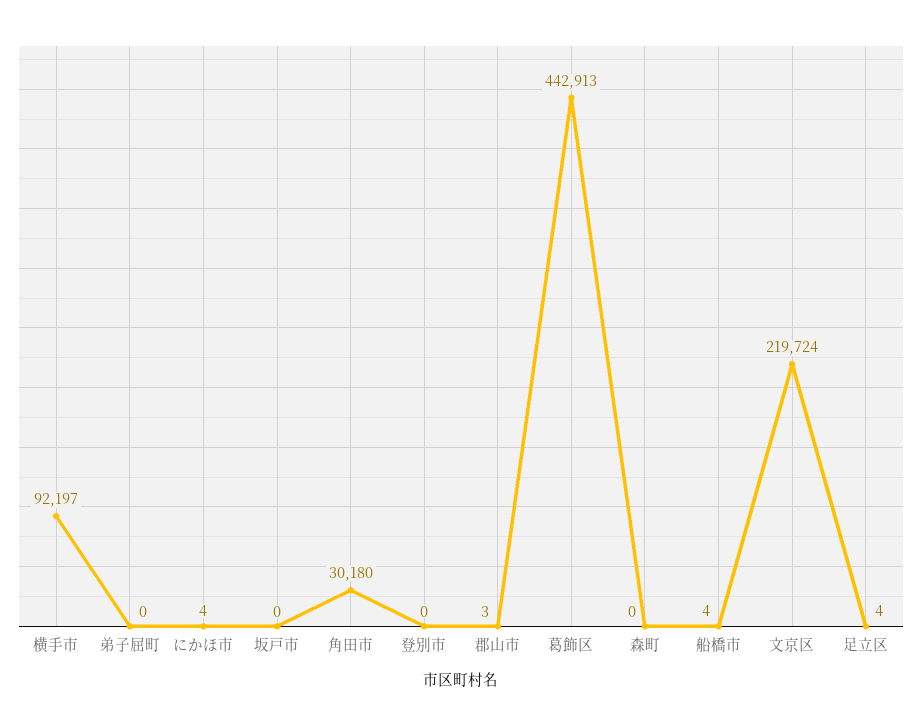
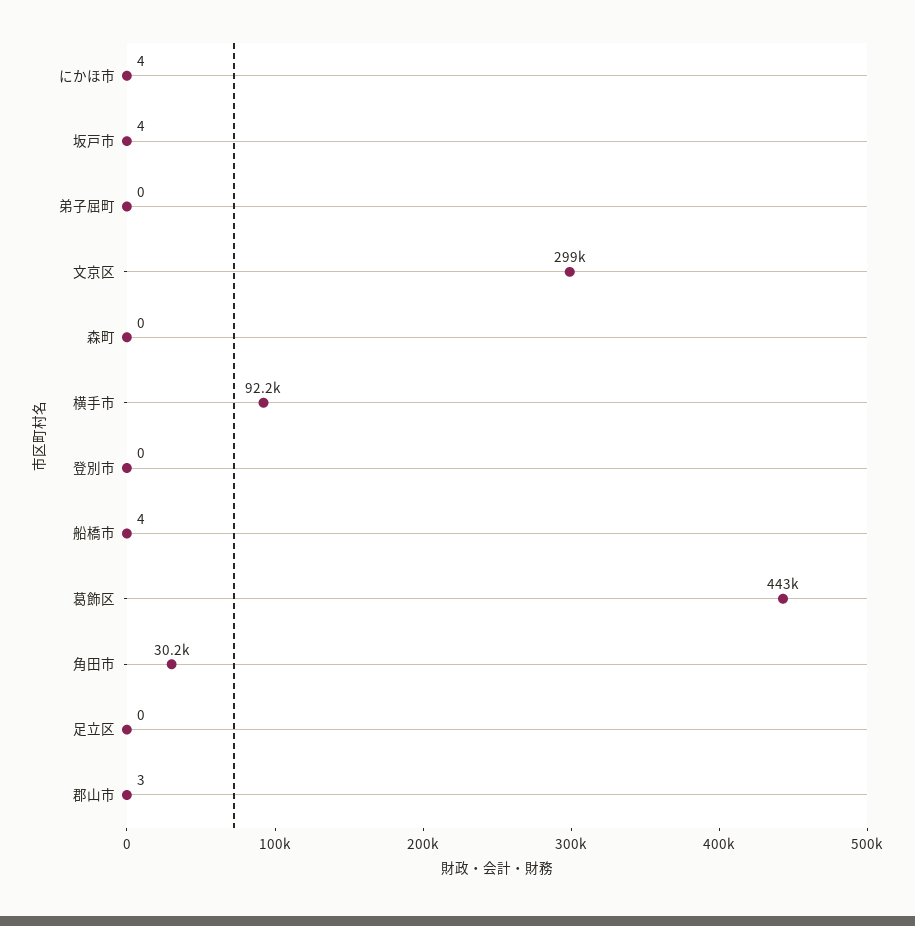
坂戸市: 0 -> 4
文京区: 219724 -> 299000
足立区: 4 -> 0

